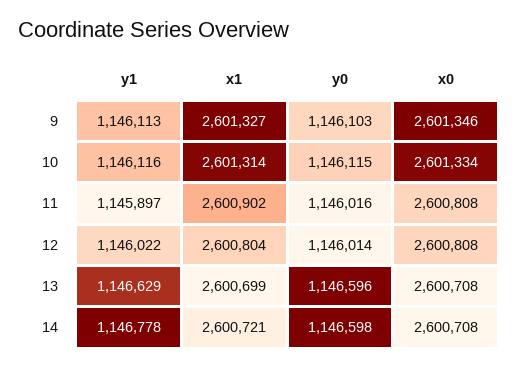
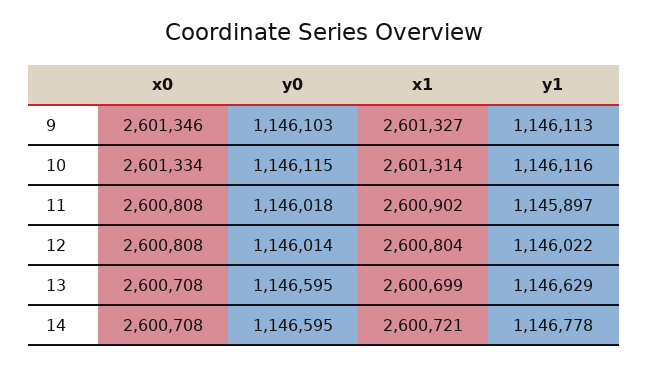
y0, 11: 1146016 -> 1146018
y0, 13: 1146596 -> 1146595
y0, 14: 1146598 -> 1146595

